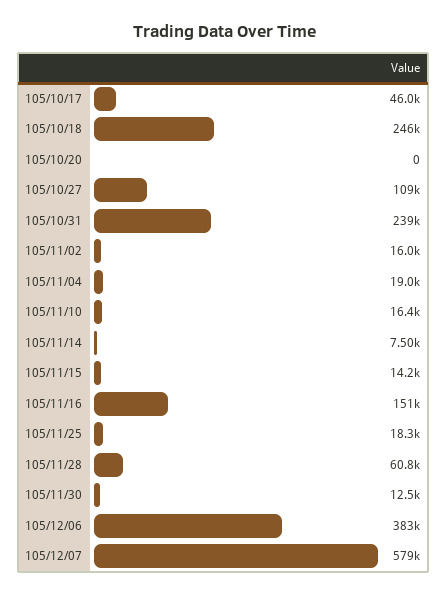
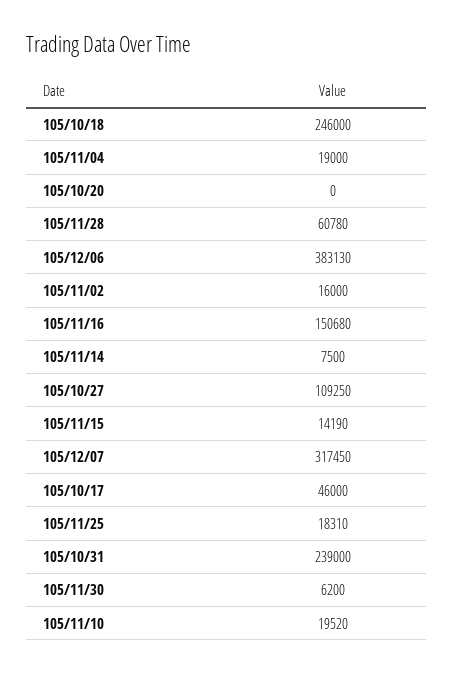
105/11/10: 16400 -> 19520
105/11/30: 12500 -> 6200
105/12/07: 579000 -> 317450

